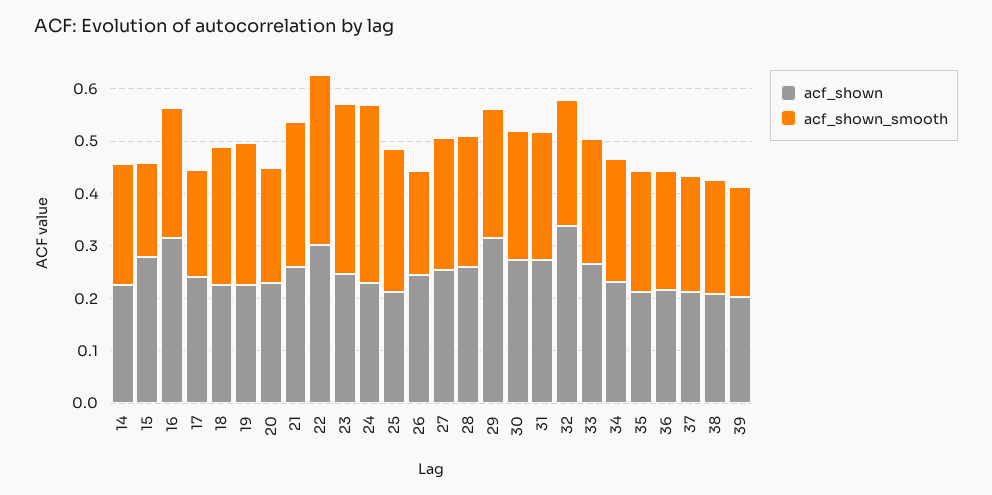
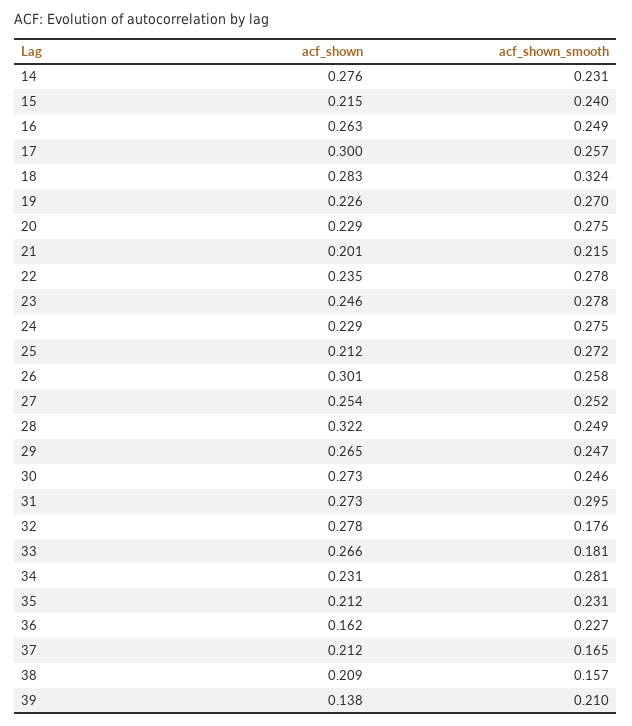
acf_shown, 14: 0.22 -> 0.276
acf_shown, 15: 0.28 -> 0.215
acf_shown_smooth, 15: 0.18 -> 0.24
acf_shown, 16: 0.32 -> 0.263
acf_shown, 17: 0.24 -> 0.3
acf_shown_smooth, 17: 0.2 -> 0.257
acf_shown, 18: 0.22 -> 0.283
acf_shown_smooth, 18: 0.26 -> 0.324
acf_shown_smooth, 20: 0.22 -> 0.275
acf_shown, 21: 0.26 -> 0.201
acf_shown_smooth, 21: 0.28 -> 0.215
acf_shown, 22: 0.3 -> 0.235
acf_shown_smooth, 22: 0.32 -> 0.278
acf_shown_smooth, 23: 0.32 -> 0.278
acf_shown_smooth, 24: 0.34 -> 0.275
acf_shown, 26: 0.24 -> 0.301
acf_shown_smooth, 26: 0.2 -> 0.258
acf_shown, 28: 0.26 -> 0.322
acf_shown, 29: 0.32 -> 0.265
acf_shown_smooth, 31: 0.24 -> 0.295
acf_shown, 32: 0.34 -> 0.278
acf_shown_smooth, 32: 0.24 -> 0.176
acf_shown_smooth, 33: 0.24 -> 0.181
acf_shown_smooth, 34: 0.24 -> 0.281
acf_shown, 36: 0.22 -> 0.162
acf_shown_smooth, 37: 0.22 -> 0.165
acf_shown_smooth, 38: 0.22 -> 0.157
acf_shown, 39: 0.2 -> 0.138

